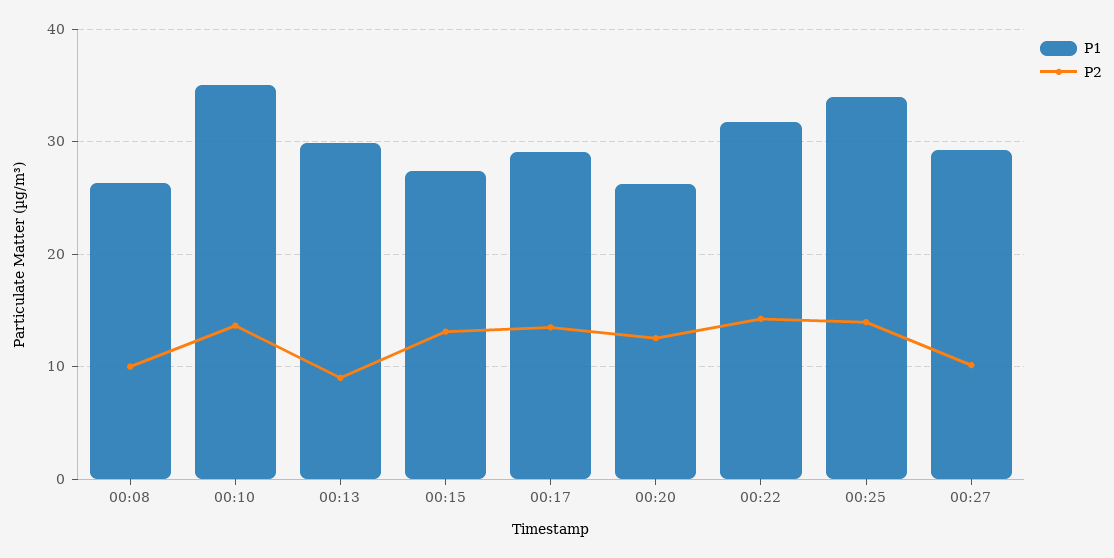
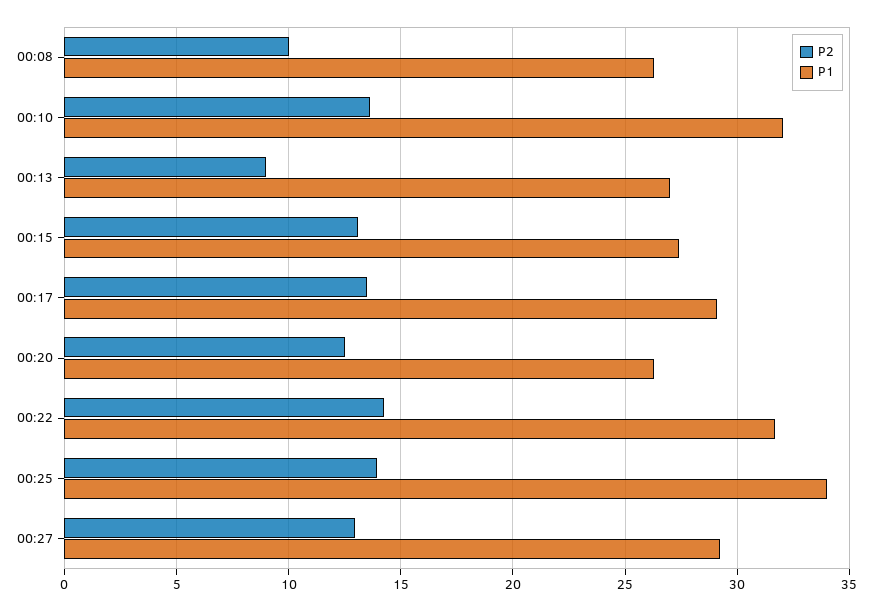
P1, 00:10: 35 -> 32
P1, 00:13: 30 -> 27
P2, 00:27: 10 -> 13

